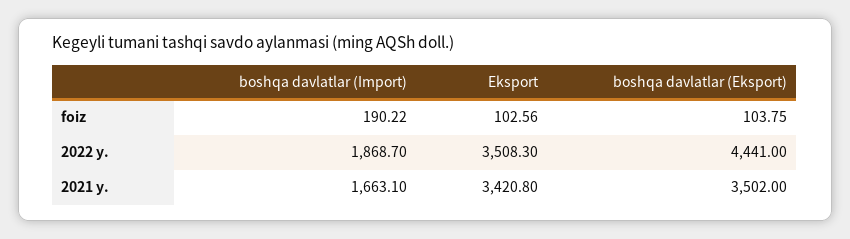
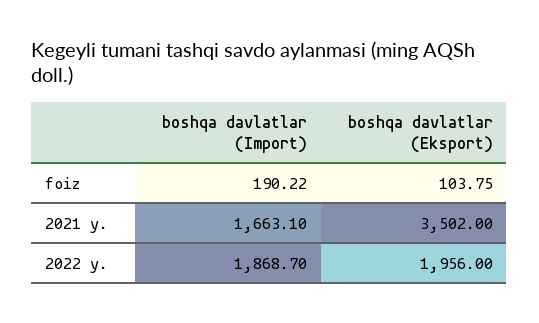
Eksport, foiz: 102.56 -> none
Eksport, 2022 y.: 3508.3 -> none
boshqa davlatlar (Eksport), 2022 y.: 4441 -> 1956
Eksport, 2021 y.: 3420.8 -> none

